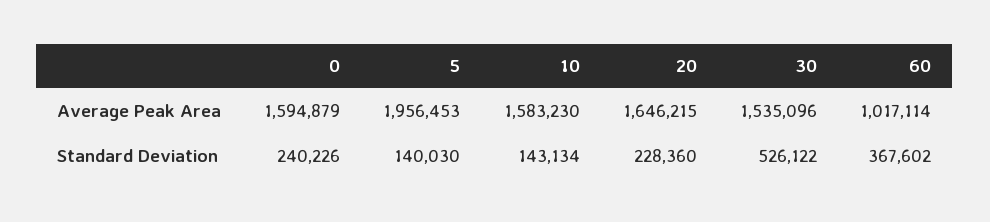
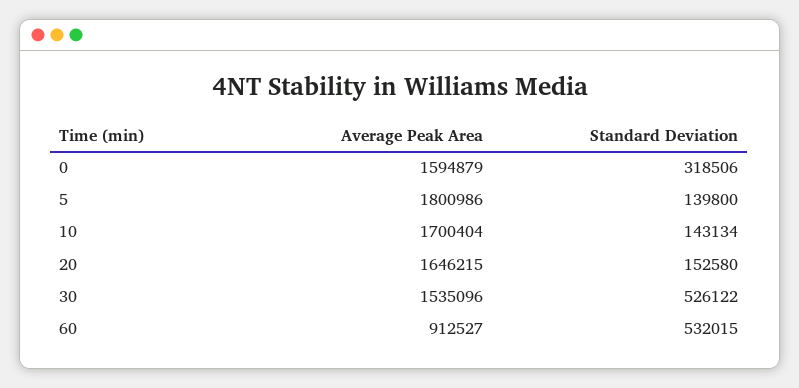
5, Average Peak Area: 1956453 -> 1800986
10, Average Peak Area: 1583230 -> 1700404
60, Average Peak Area: 1017114 -> 912527
0, Standard Deviation: 240226 -> 318506
5, Standard Deviation: 140030 -> 139800
20, Standard Deviation: 228360 -> 152580
60, Standard Deviation: 367602 -> 532015

